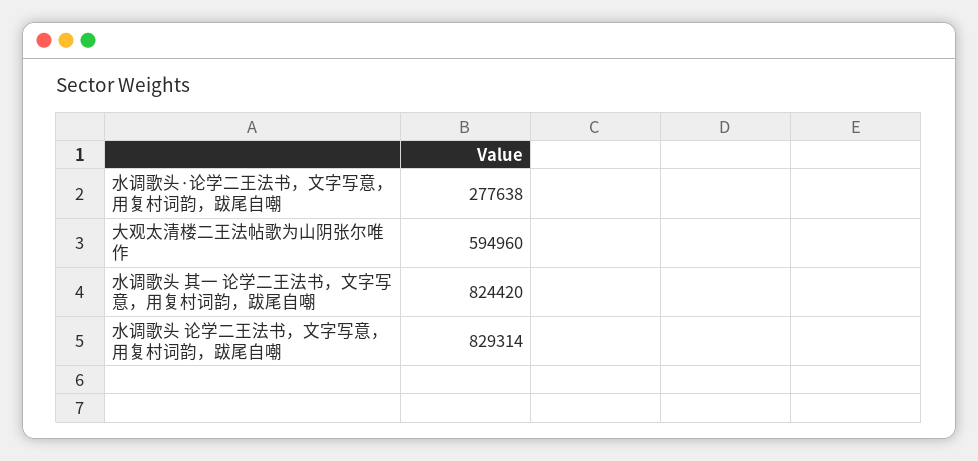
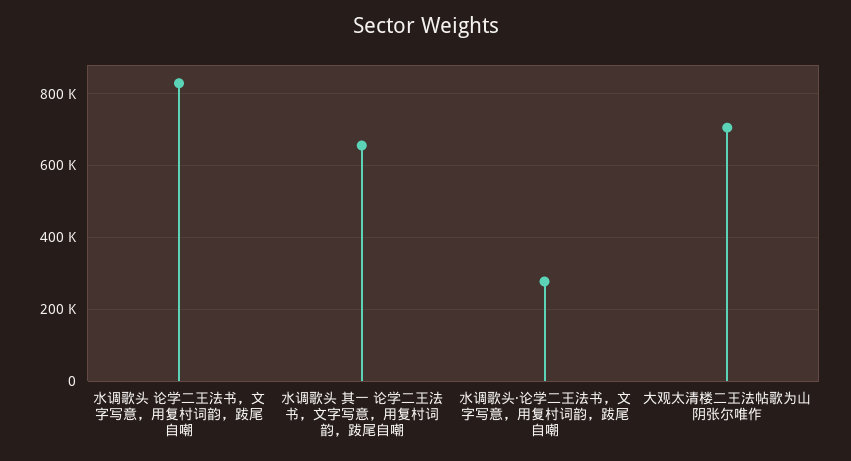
大观太清楼二王法帖歌为山阴张尔唯作: 594960 -> 700000
水调歌头 其一 论学二王法书，文字写意，用复村词韵，跋尾自嘲: 824420 -> 660000

